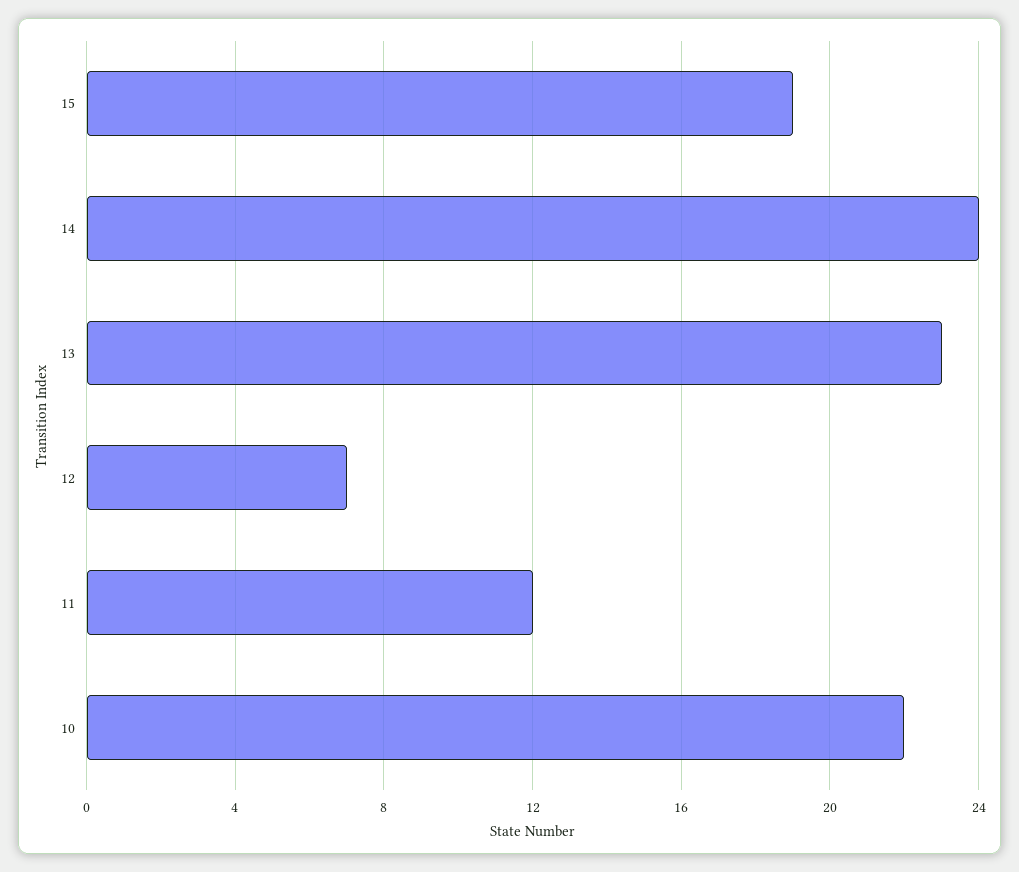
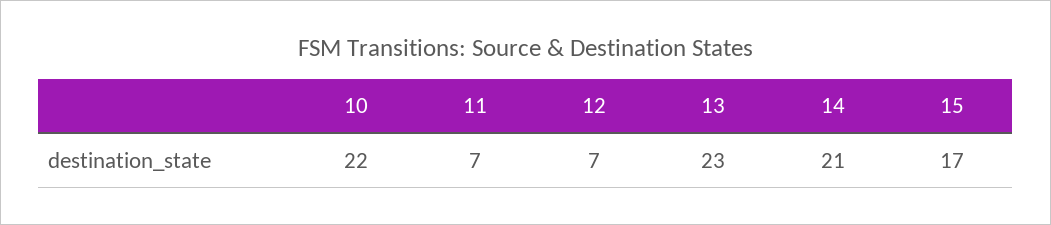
15: 19 -> 17
14: 24 -> 21
11: 12 -> 7

